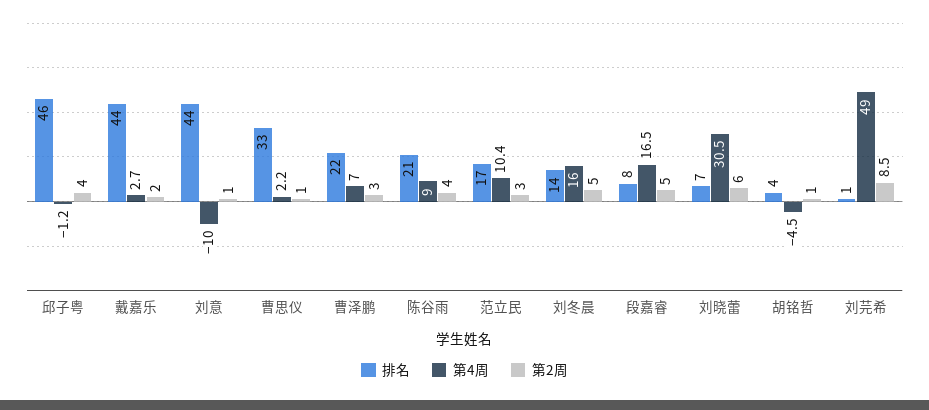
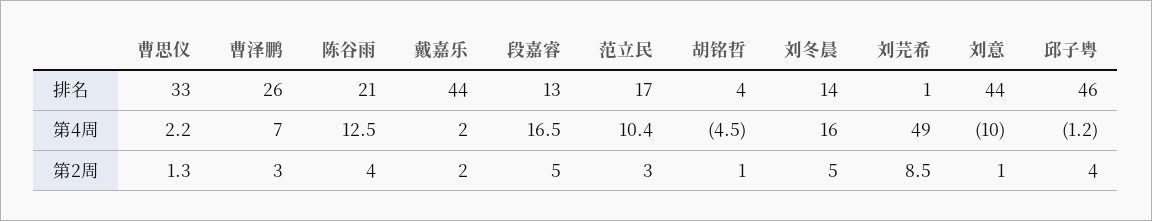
第4周, 戴嘉乐: 2.7 -> 2
第2周, 曹思仪: 1 -> 1.3
排名, 曹泽鹏: 22 -> 26
第4周, 陈谷雨: 9 -> 12.5
排名, 段嘉睿: 8 -> 13
排名, 刘晓蕾: 7 -> none
第4周, 刘晓蕾: 30.5 -> none
第2周, 刘晓蕾: 6 -> none

